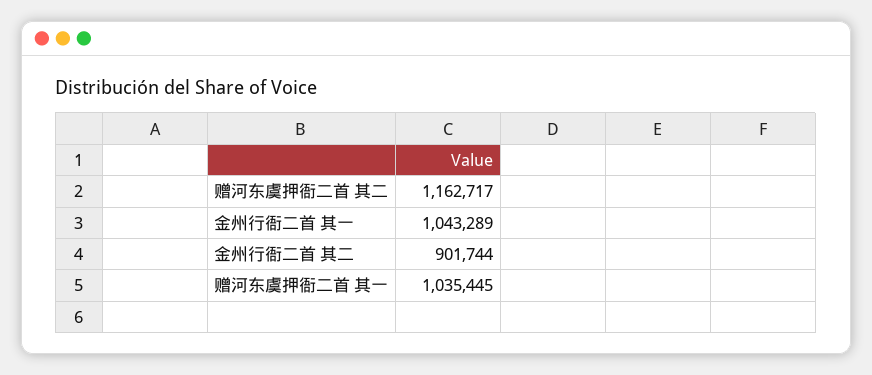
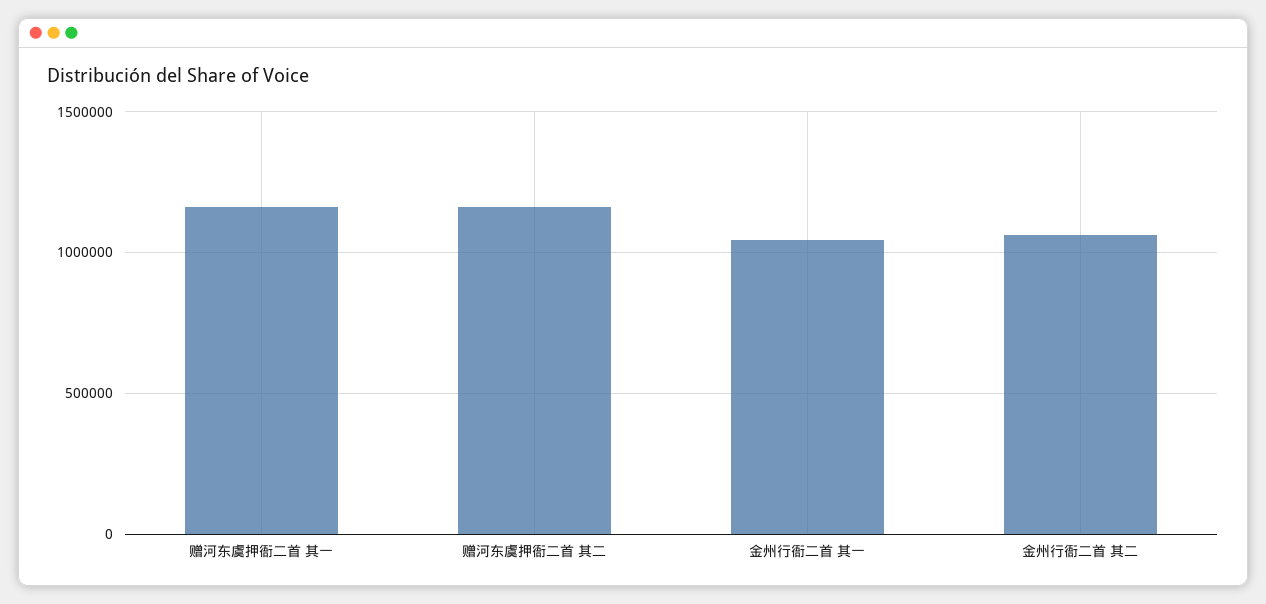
金州行衙二首 其二: 901744 -> 1050000
赠河东虞押衙二首 其一: 1035445 -> 1150000

